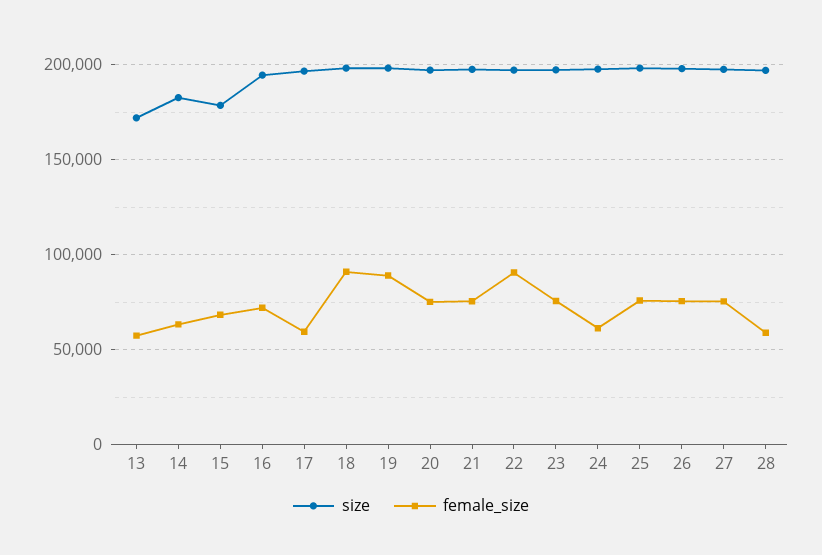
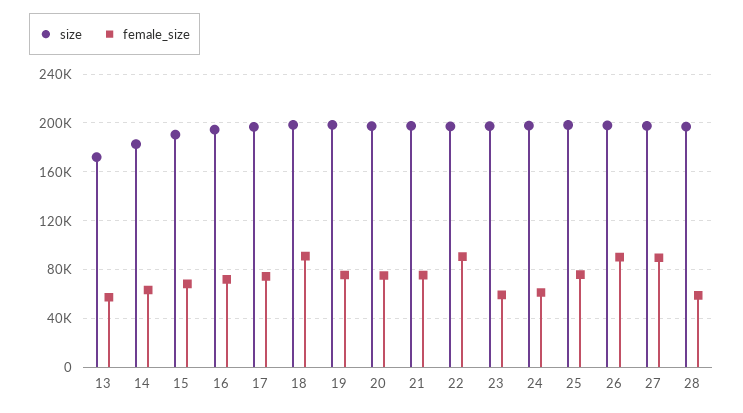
size, 15: 180000 -> 190000
female_size, 17: 60000 -> 75000
female_size, 19: 90000 -> 75000
female_size, 23: 75000 -> 60000
female_size, 26: 75000 -> 90000
female_size, 27: 75000 -> 90000

